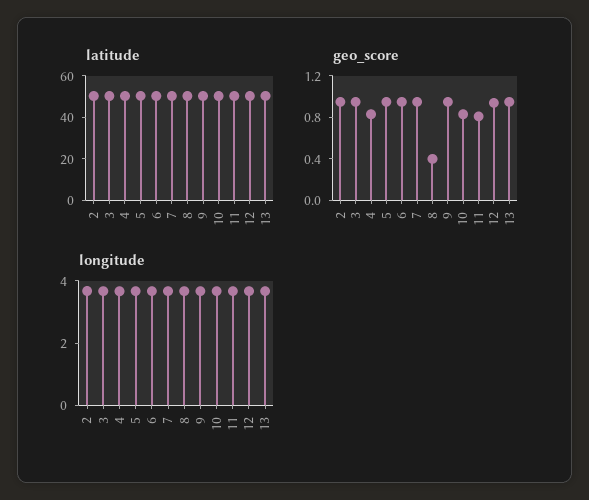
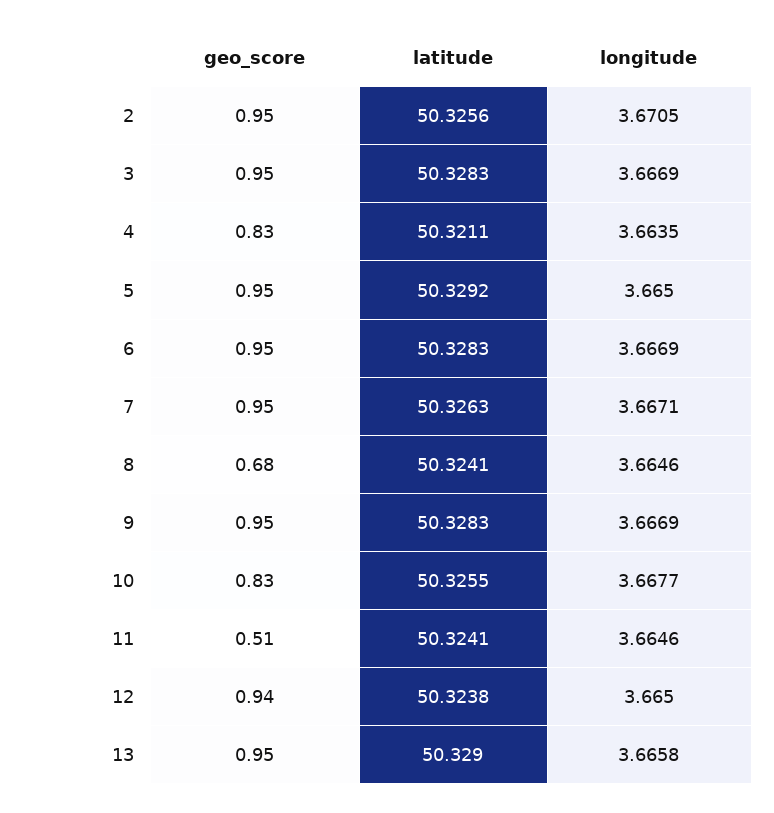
geo_score, 8: 0.4 -> 0.68
geo_score, 11: 0.8 -> 0.51

